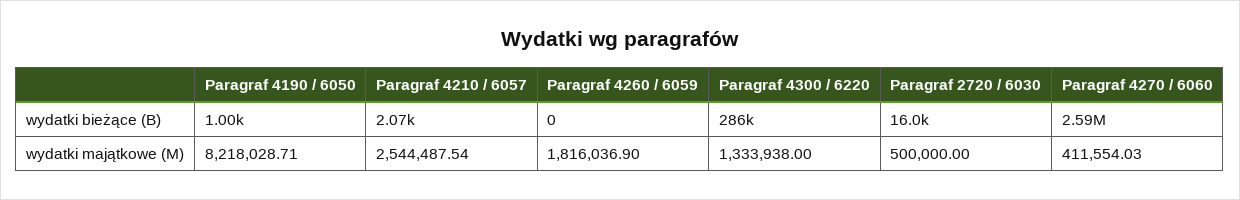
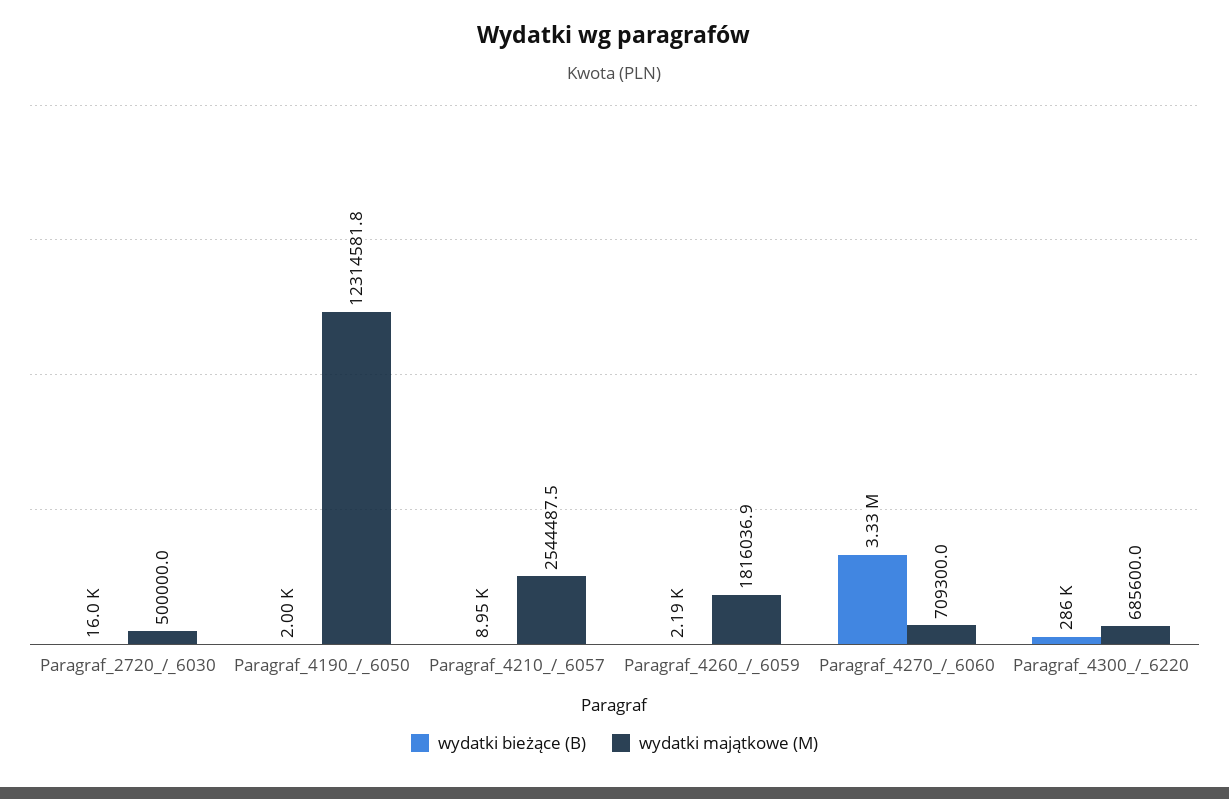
wydatki bieżące (B), Paragraf 4190 / 6050: 1000 -> 2000
wydatki bieżące (B), Paragraf 4210 / 6057: 2070 -> 8950
wydatki bieżące (B), Paragraf 4260 / 6059: 0 -> 2190
wydatki bieżące (B), Paragraf 4270 / 6060: 2590000 -> 3330000
wydatki majątkowe (M), Paragraf 4190 / 6050: 8218028.71 -> 12314581.8
wydatki majątkowe (M), Paragraf 4300 / 6220: 1333938 -> 685600
wydatki majątkowe (M), Paragraf 4270 / 6060: 411554.03 -> 709300

